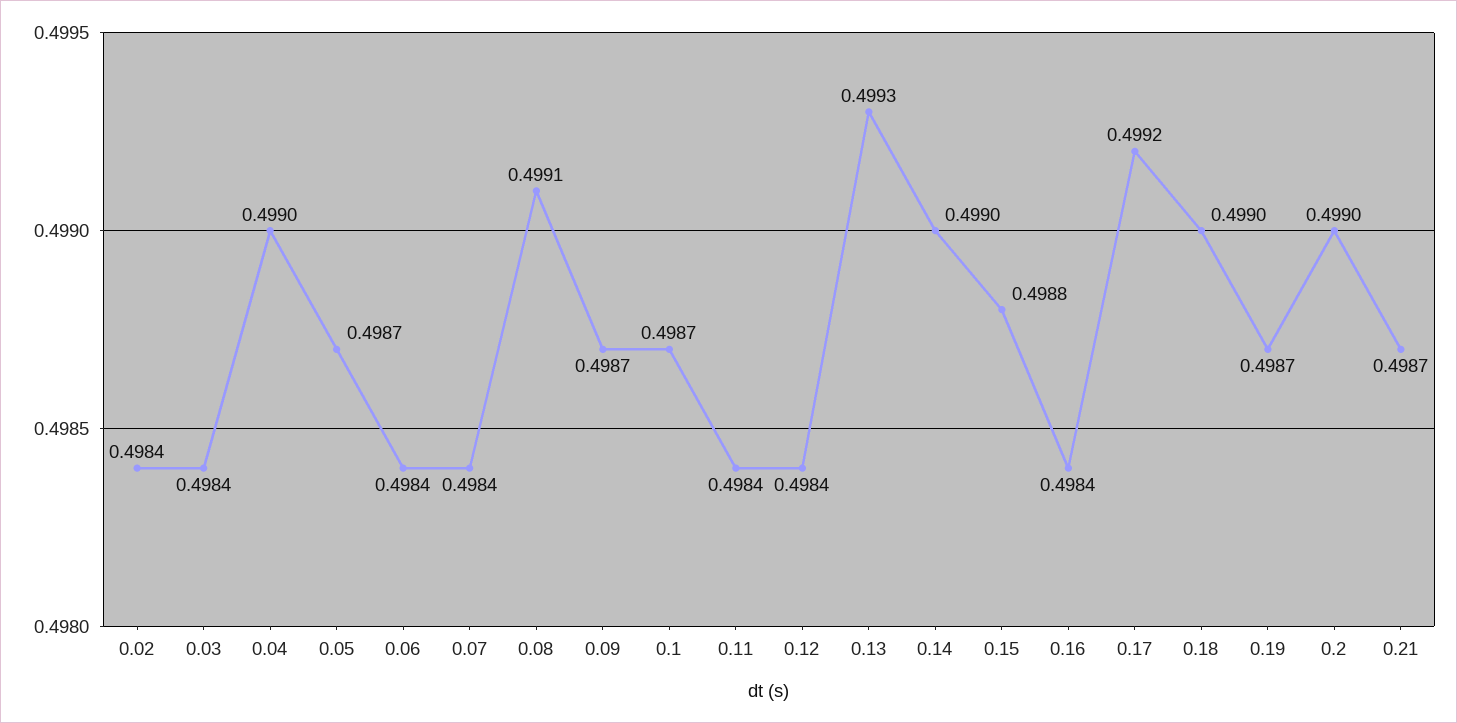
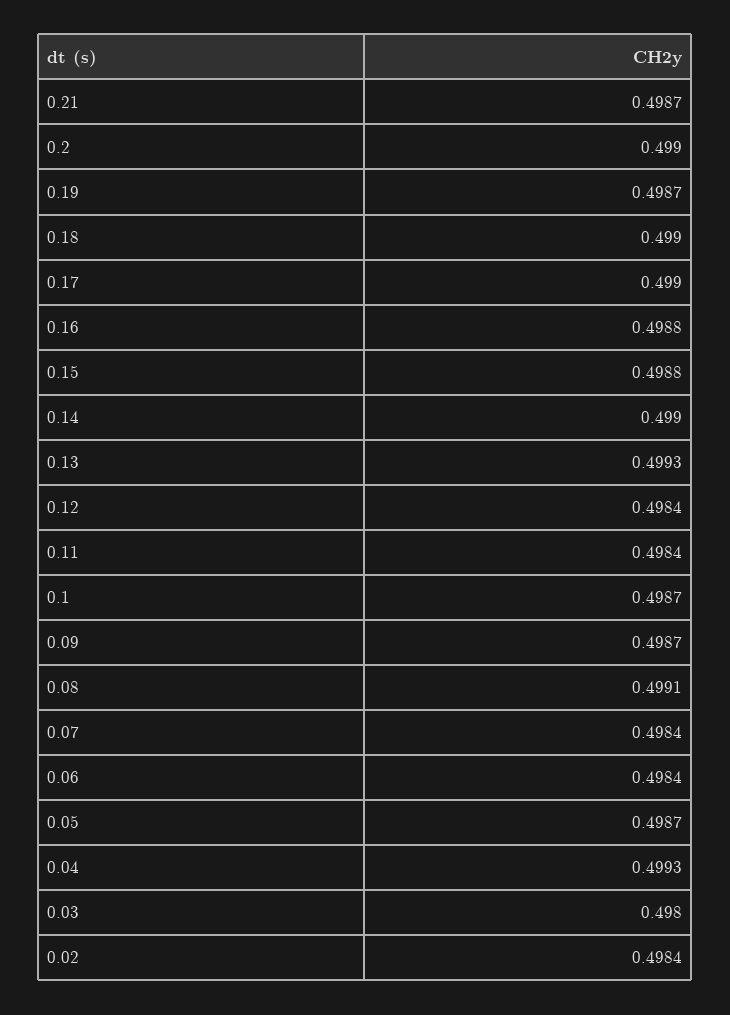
0.03: 0.4984 -> 0.498
0.04: 0.499 -> 0.4993
0.16: 0.4984 -> 0.4988
0.17: 0.4992 -> 0.499

